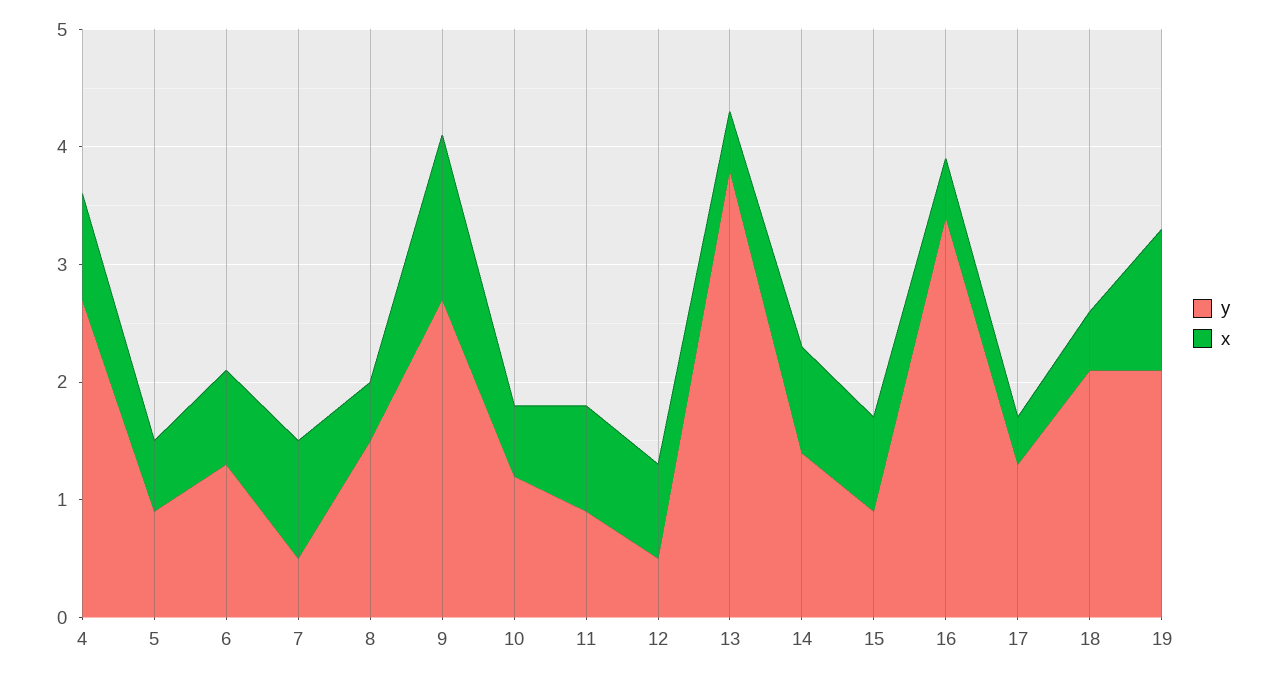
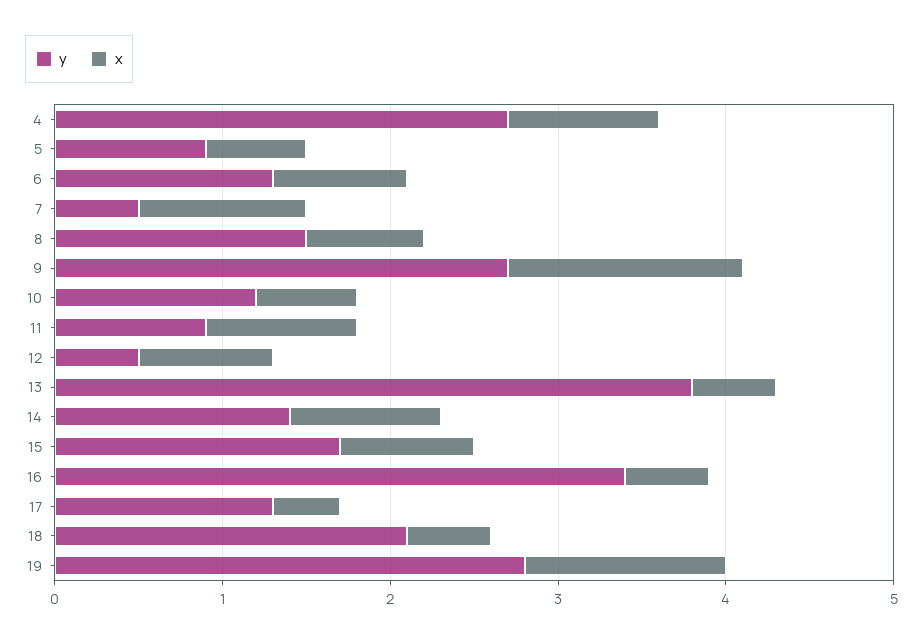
x, 8: 0.5 -> 0.7
y, 15: 0.9 -> 1.7
y, 19: 2.1 -> 2.8

